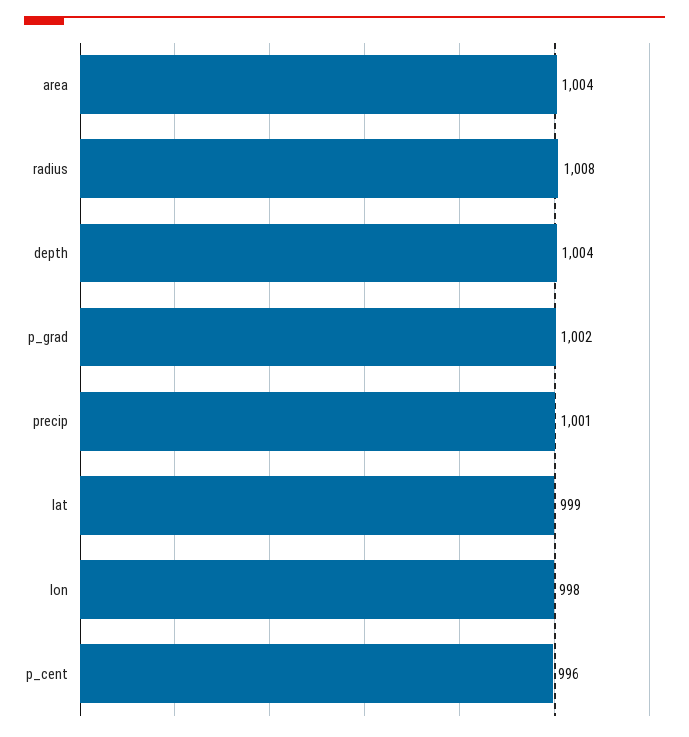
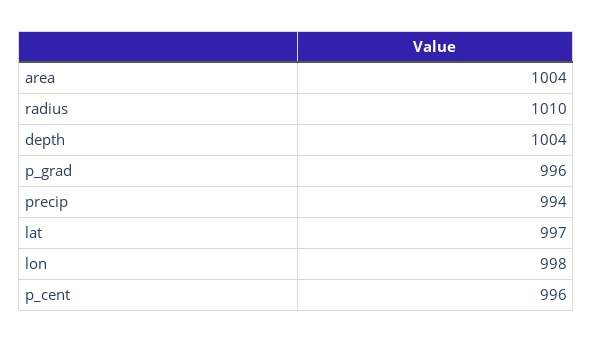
radius: 1008 -> 1010
p_grad: 1002 -> 996
precip: 1001 -> 994
lat: 999 -> 997

